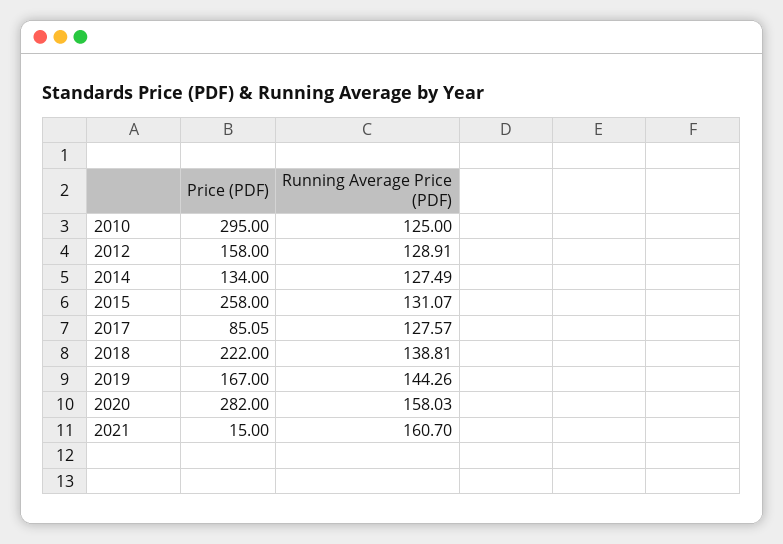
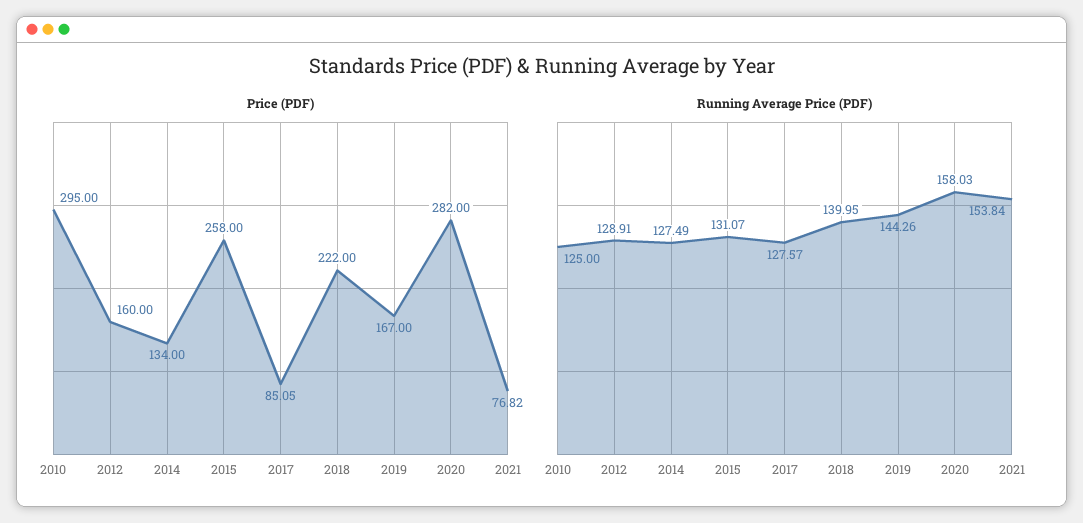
Price (PDF), 2012: 158 -> 160
Running Average Price (PDF), 2018: 138.81 -> 139.95
Price (PDF), 2021: 15 -> 76.82
Running Average Price (PDF), 2021: 160.7 -> 153.84

